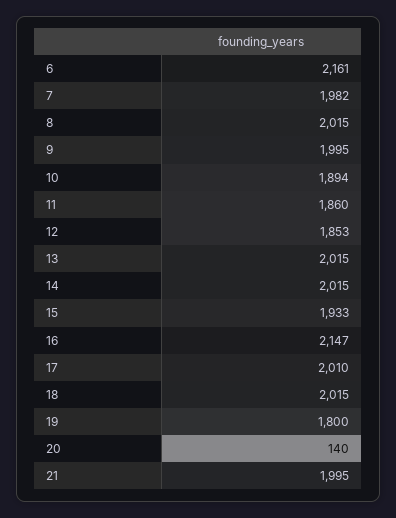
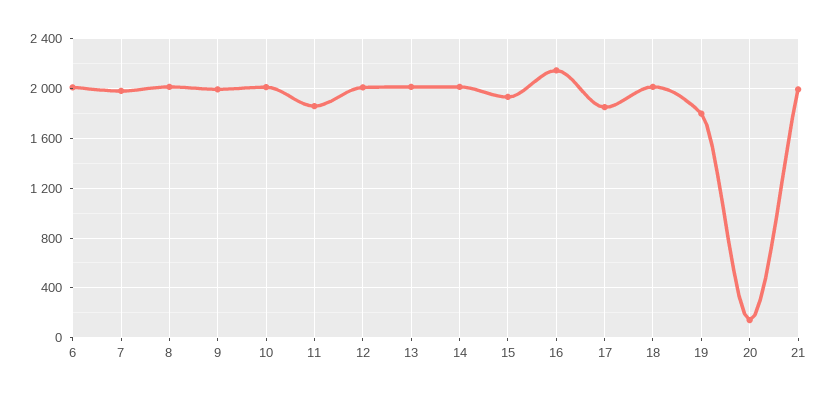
6: 2161 -> 2000
10: 1894 -> 2000
12: 1853 -> 2000
17: 2010 -> 1850

